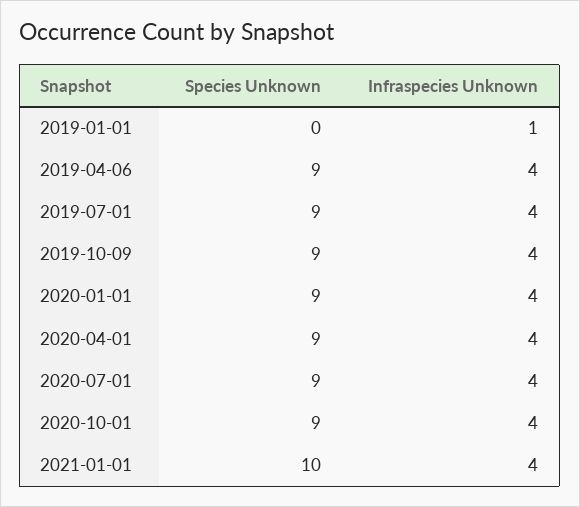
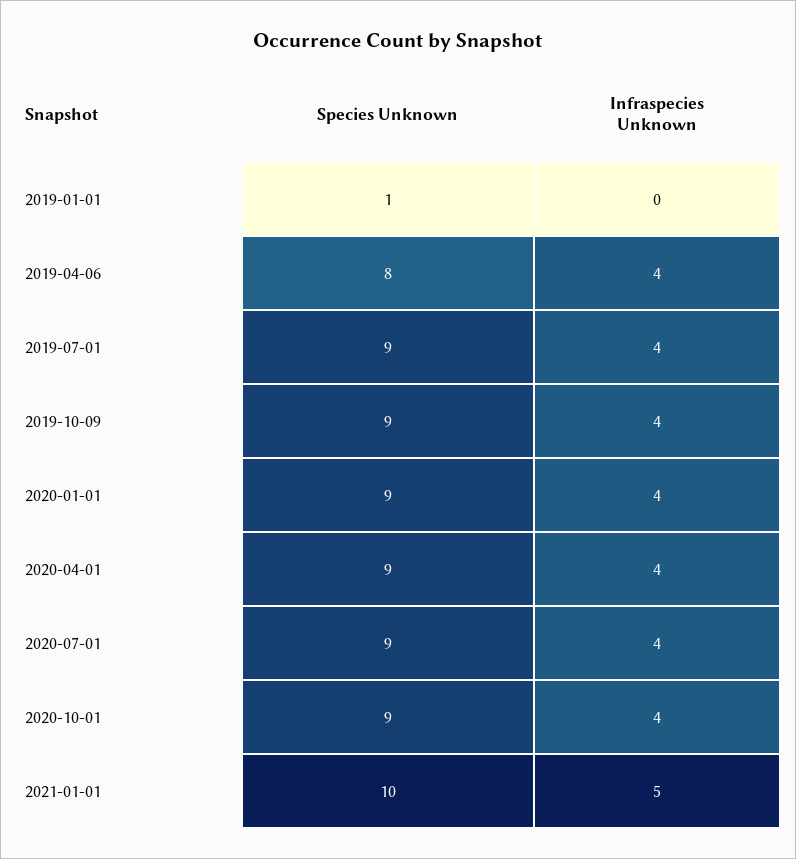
Species Unknown, 2019-01-01: 0 -> 1
Infraspecies Unknown, 2019-01-01: 1 -> 0
Species Unknown, 2019-04-06: 9 -> 8
Infraspecies Unknown, 2021-01-01: 4 -> 5

